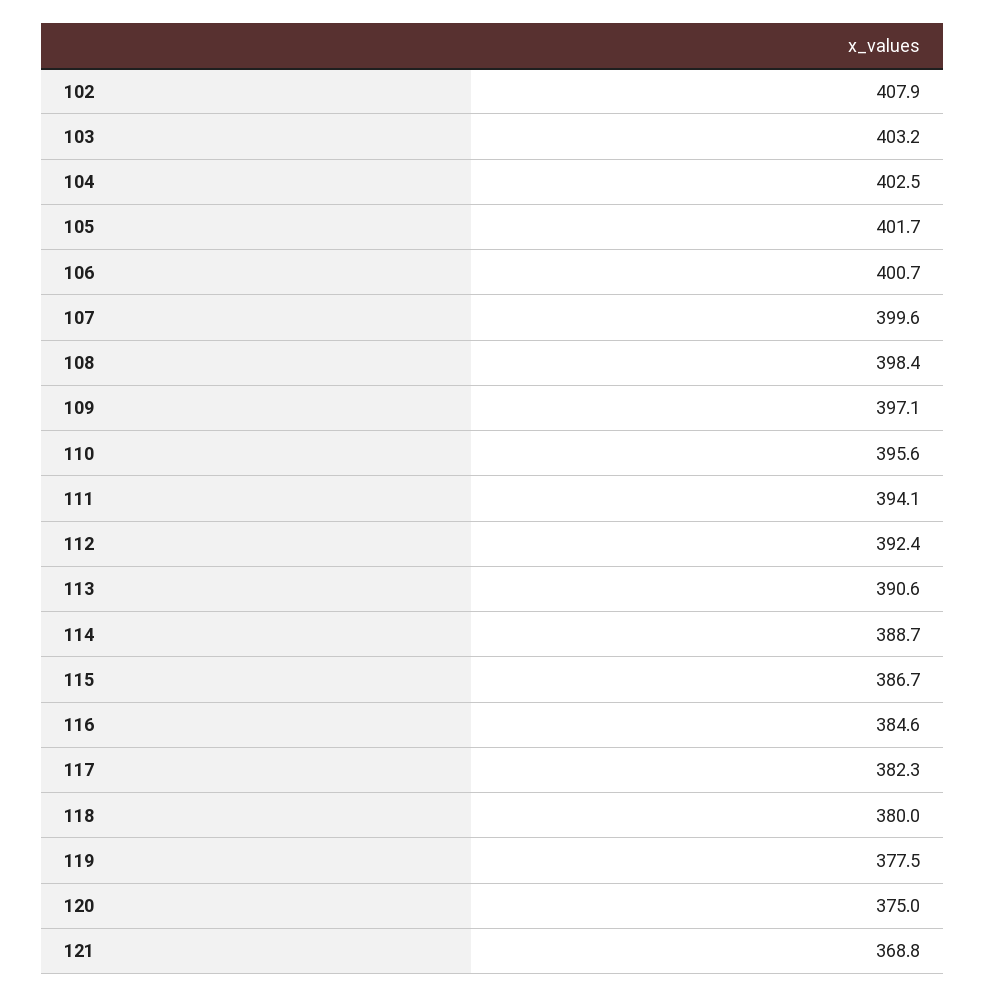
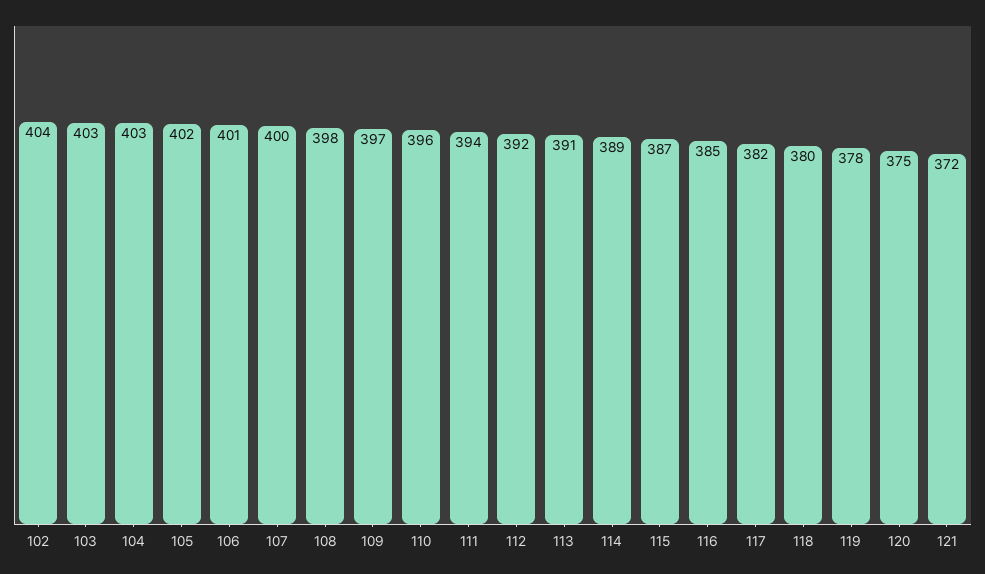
102: 407.9 -> 404
121: 368.8 -> 372

